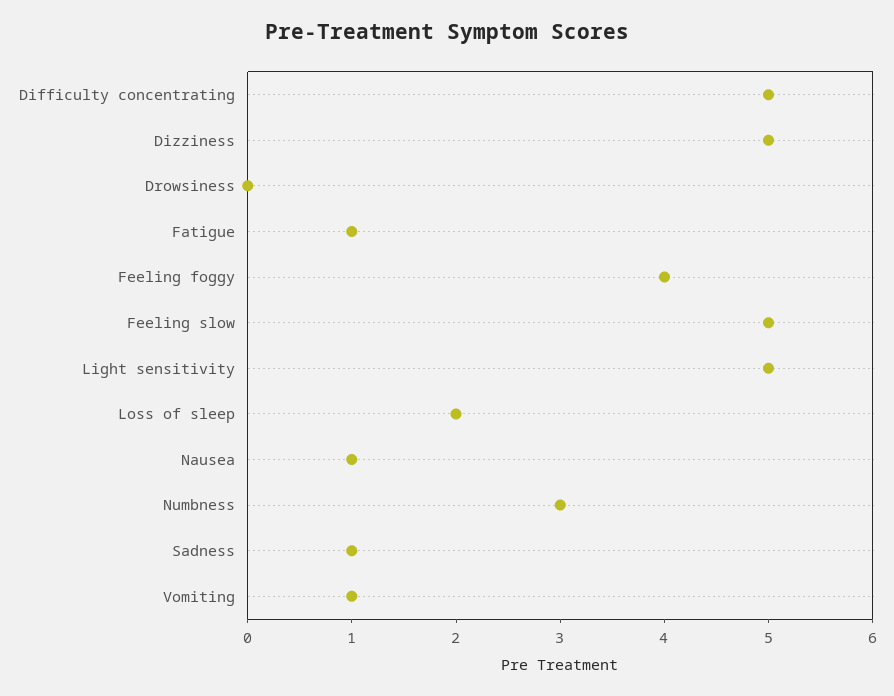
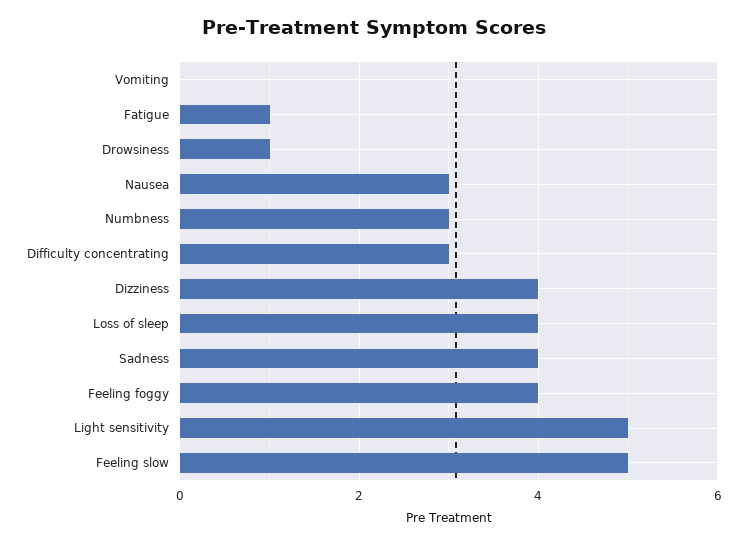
Difficulty concentrating: 5 -> 3
Dizziness: 5 -> 4
Drowsiness: 0 -> 1
Loss of sleep: 2 -> 4
Nausea: 1 -> 3
Sadness: 1 -> 4
Vomiting: 1 -> 0

